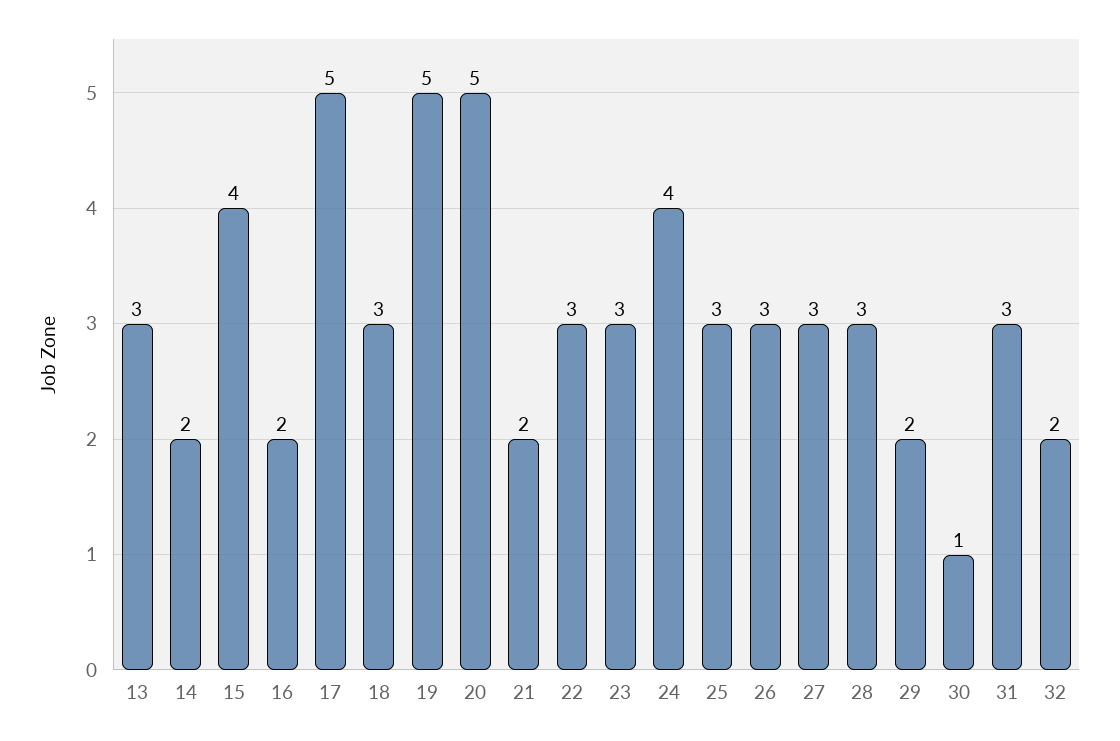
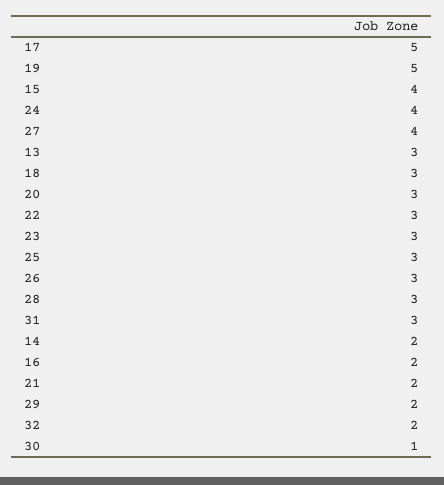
20: 5 -> 3
27: 3 -> 4

